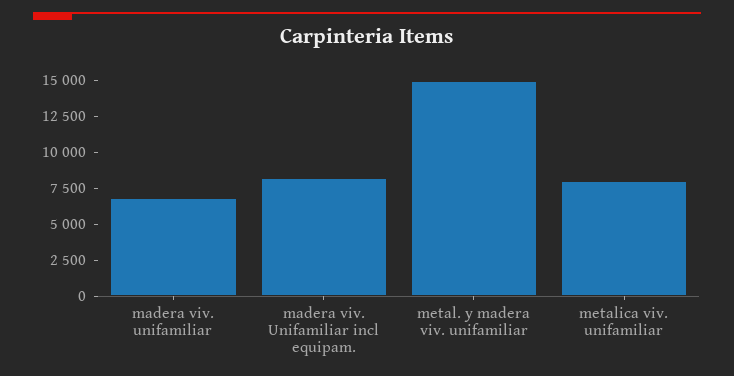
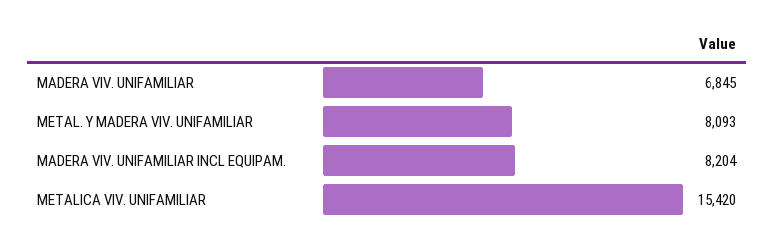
metal. y madera viv. unifamiliar: 15000 -> 8093
metalica viv. unifamiliar: 7500 -> 15420

